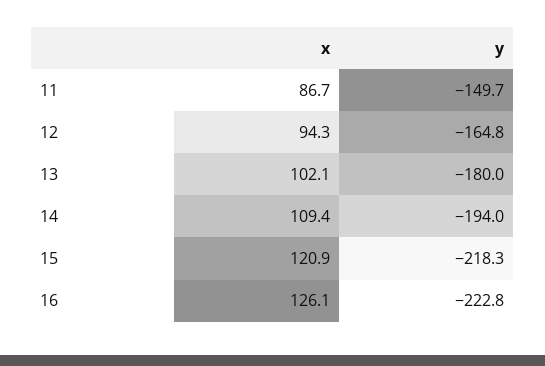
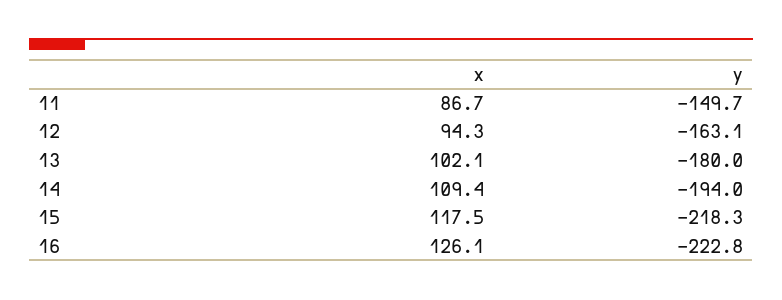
y, 12: -164.8 -> -163.1
x, 15: 120.9 -> 117.5

